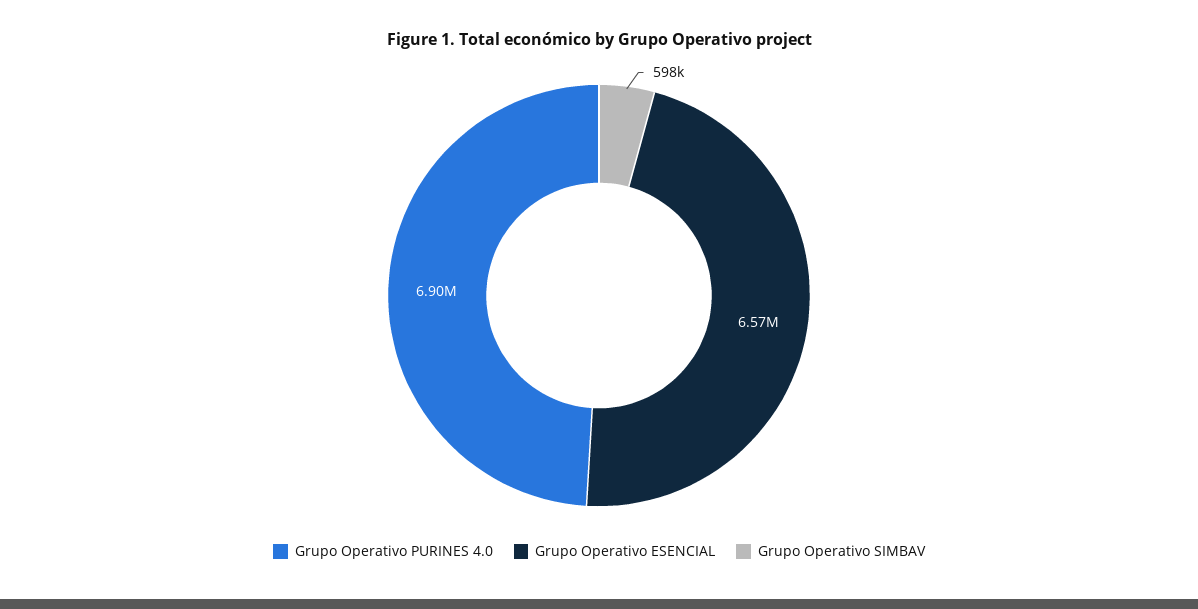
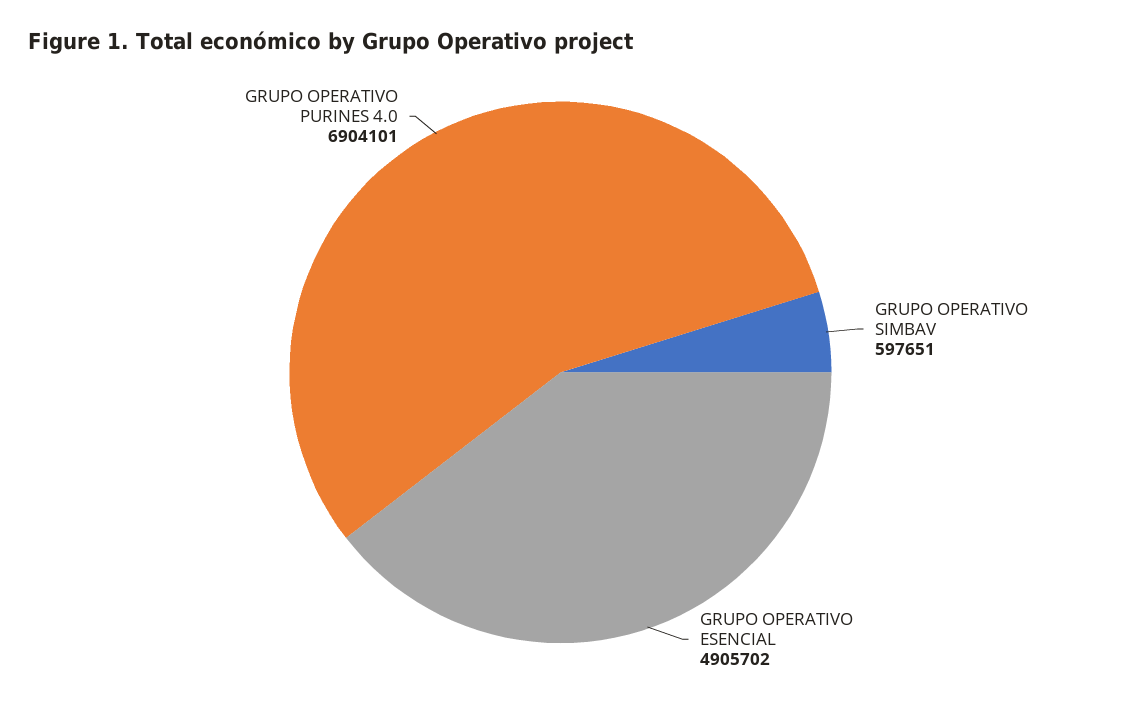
Grupo Operativo ESENCIAL: 6570000 -> 4905702

